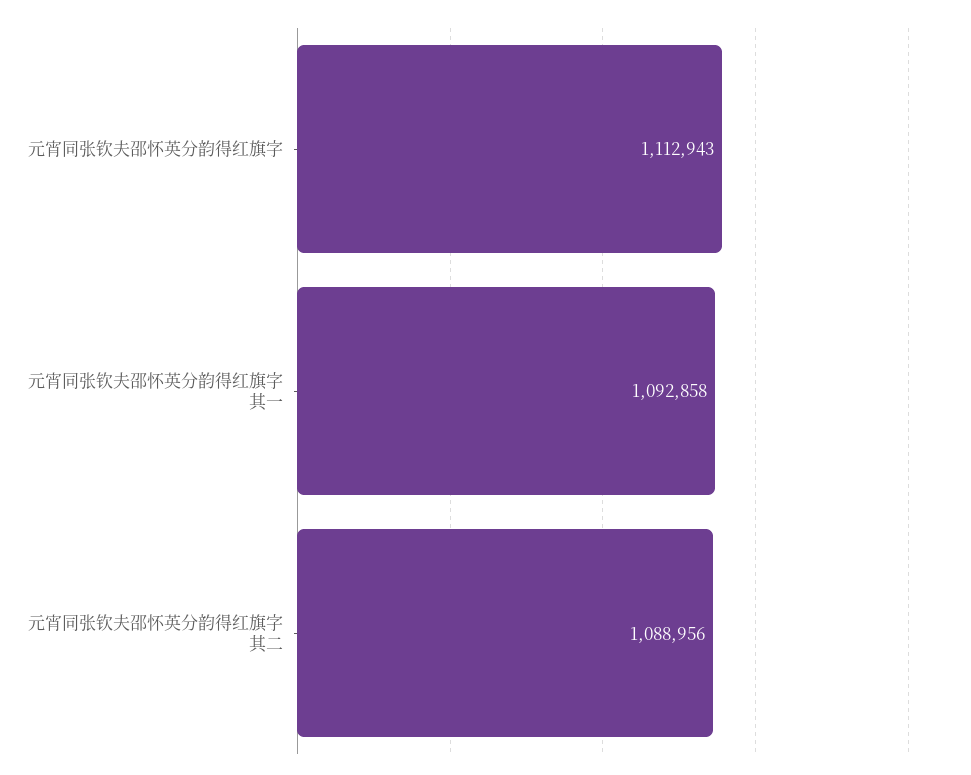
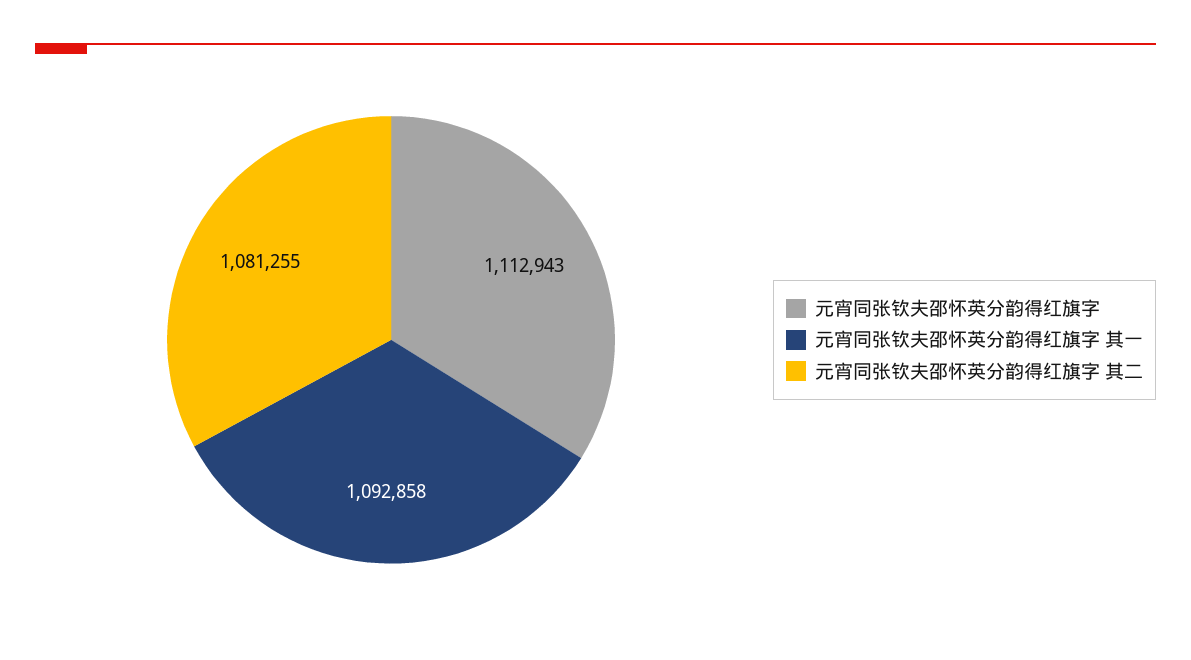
元宵同张钦夫邵怀英分韵得红旗字 其二: 1088956 -> 1081255

